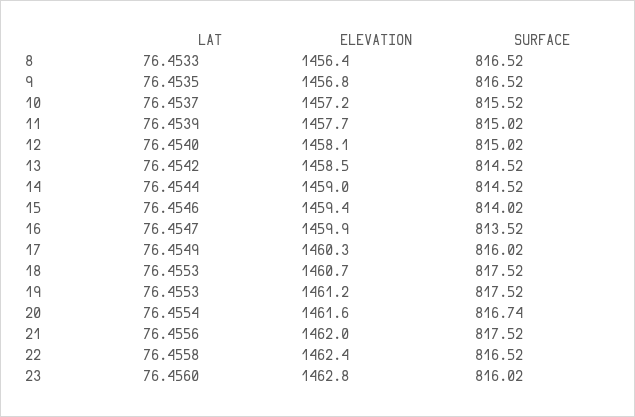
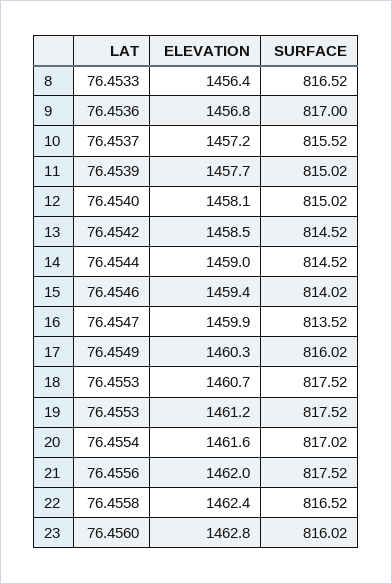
LAT, 9: 76.4535 -> 76.4536
SURFACE, 9: 816.52 -> 817
SURFACE, 20: 816.74 -> 817.02

